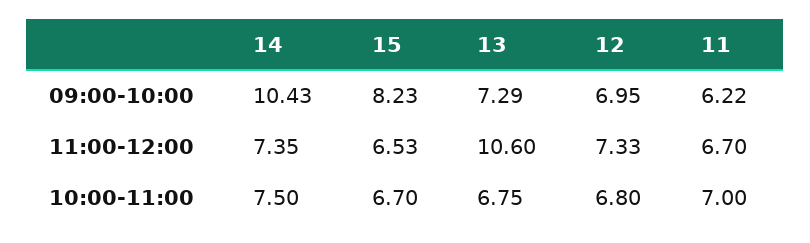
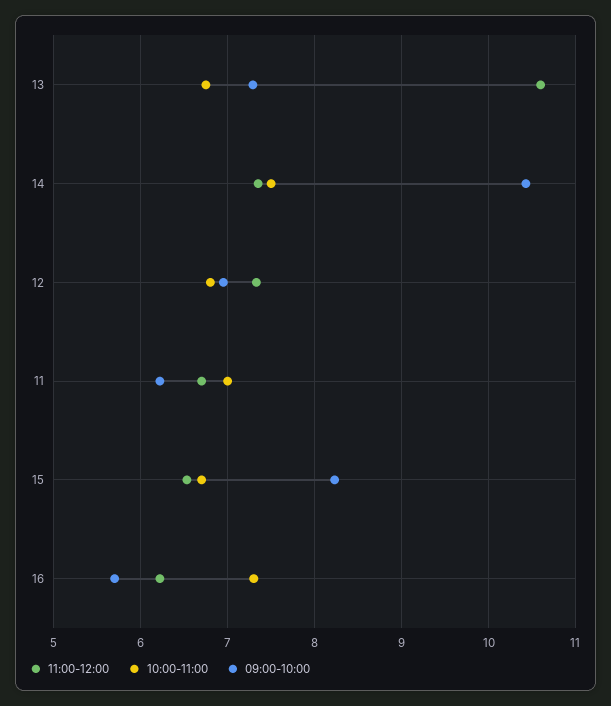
11:00-12:00, 16: none -> 6.2
10:00-11:00, 16: none -> 7.3
09:00-10:00, 16: none -> 5.7

